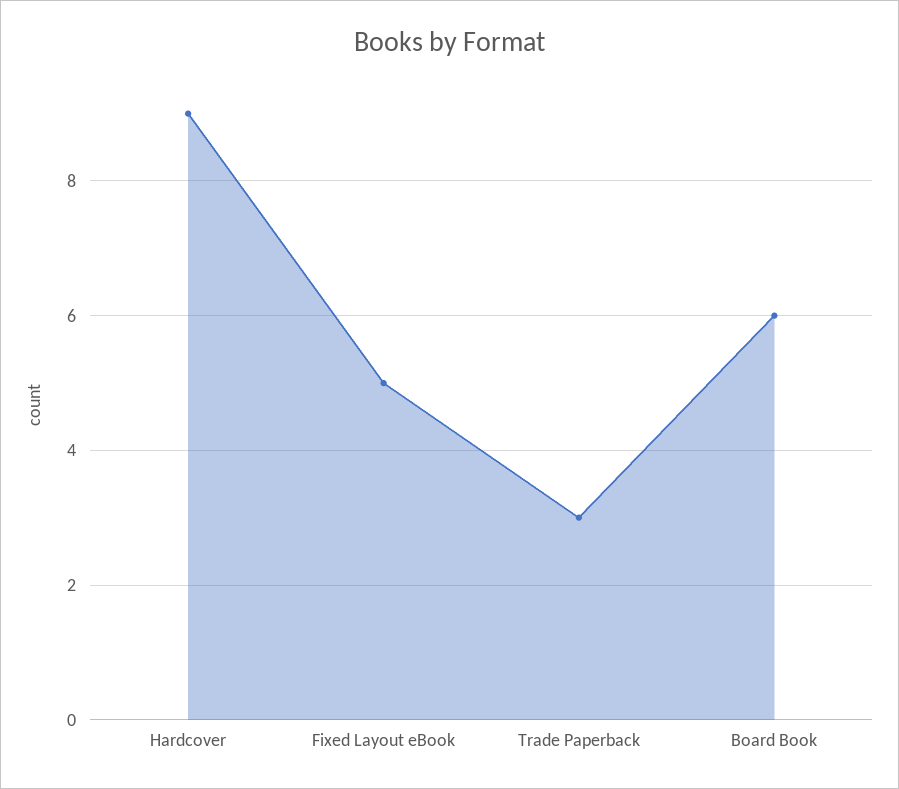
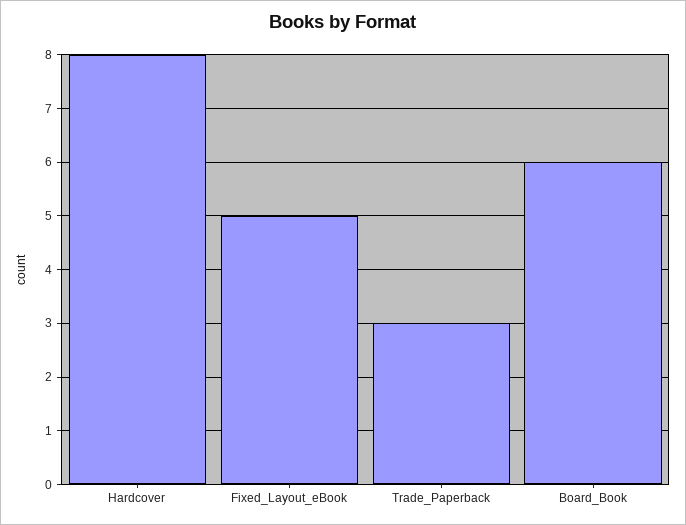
Hardcover: 9 -> 8

